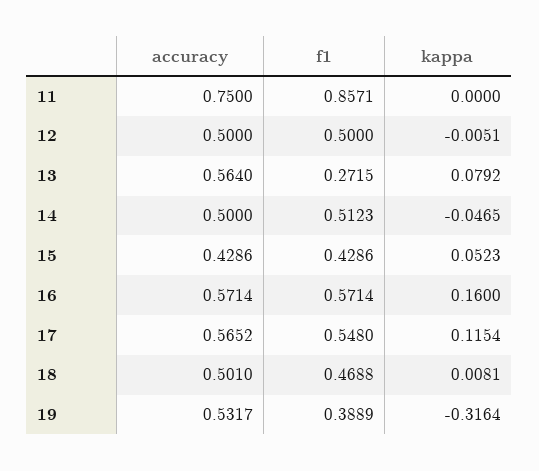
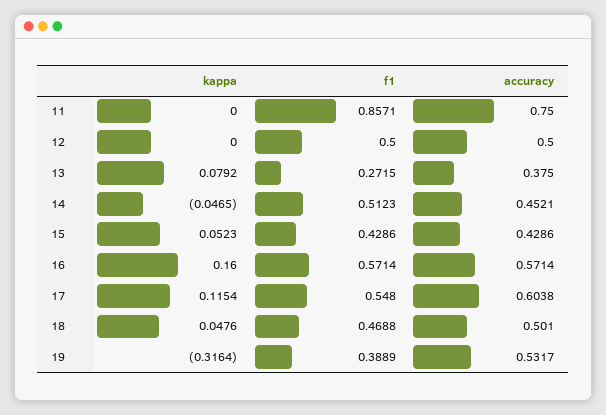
kappa, 12: -0.0051 -> 0
accuracy, 13: 0.564 -> 0.375
accuracy, 14: 0.5 -> 0.4521
accuracy, 17: 0.5652 -> 0.6038
kappa, 18: 0.0081 -> 0.0476

